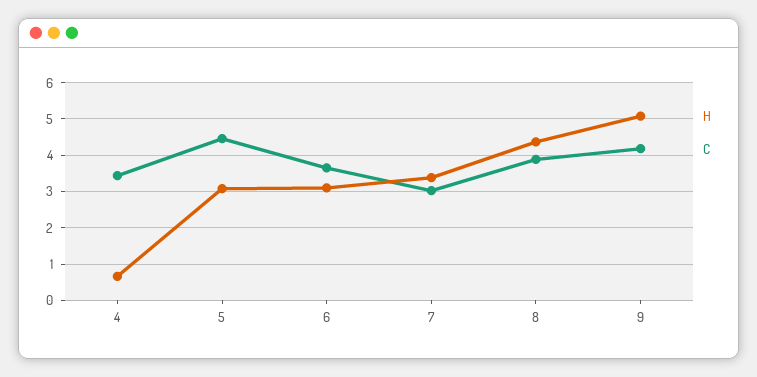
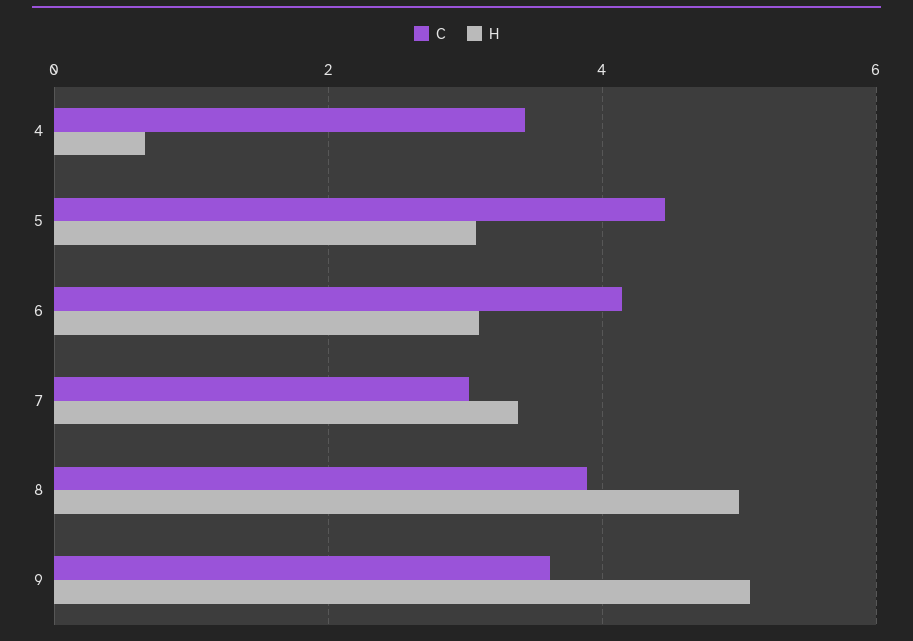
C, 6: 3.6 -> 4.2
H, 8: 4.4 -> 5
C, 9: 4.2 -> 3.6

